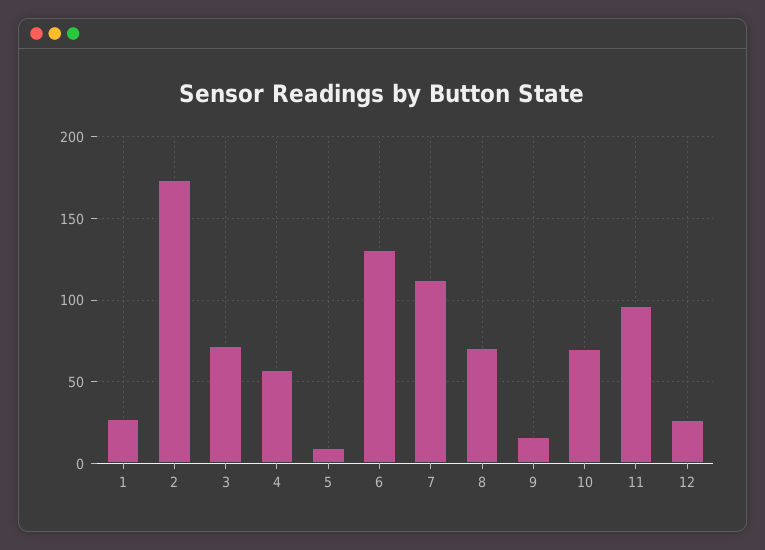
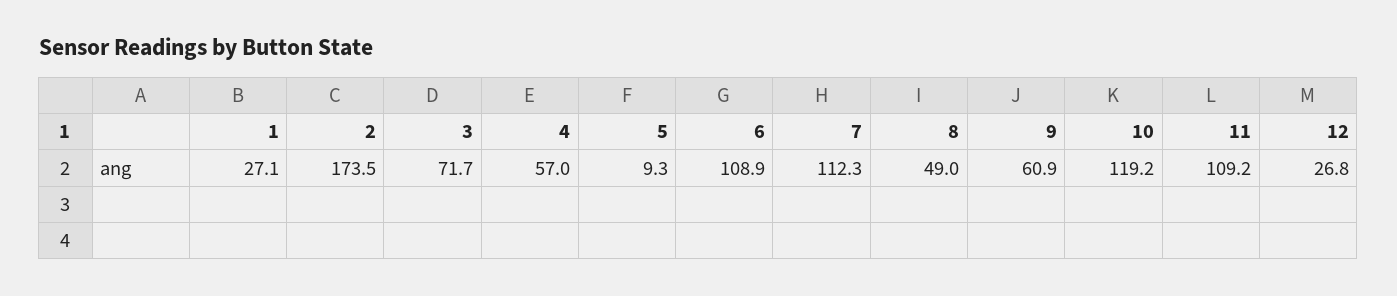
6: 130 -> 108.9
8: 70 -> 49
9: 15 -> 60.9
10: 70 -> 119.2
11: 95 -> 109.2

